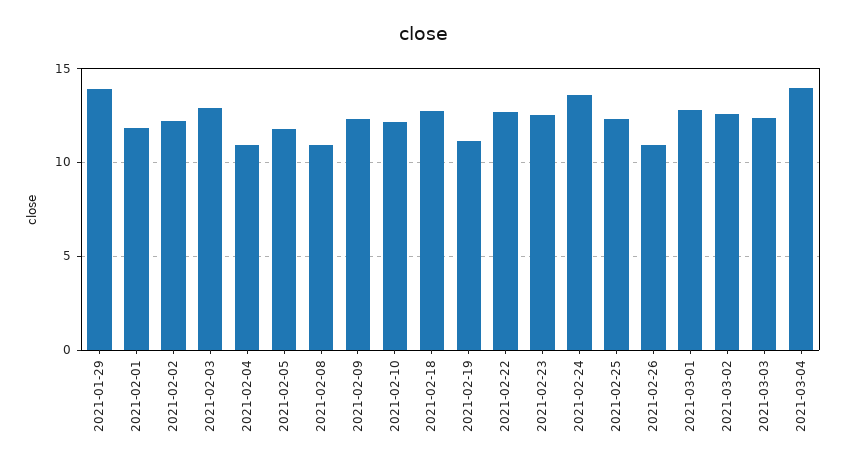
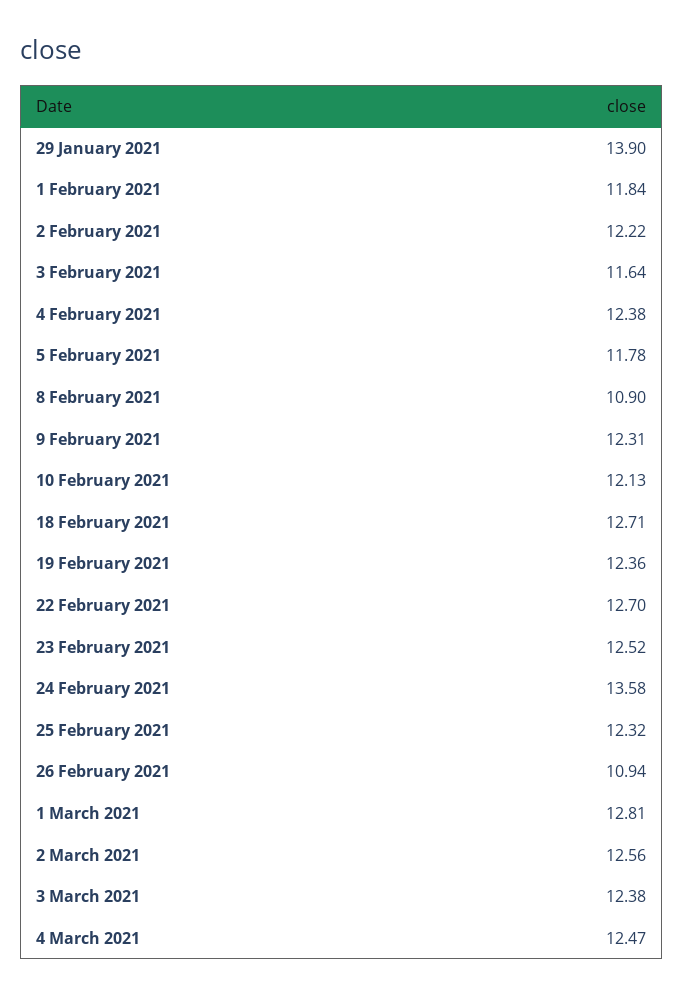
2021-02-03: 13 -> 11.64
2021-02-04: 11 -> 12.38
2021-02-19: 11 -> 12.36
2021-03-04: 14 -> 12.47

